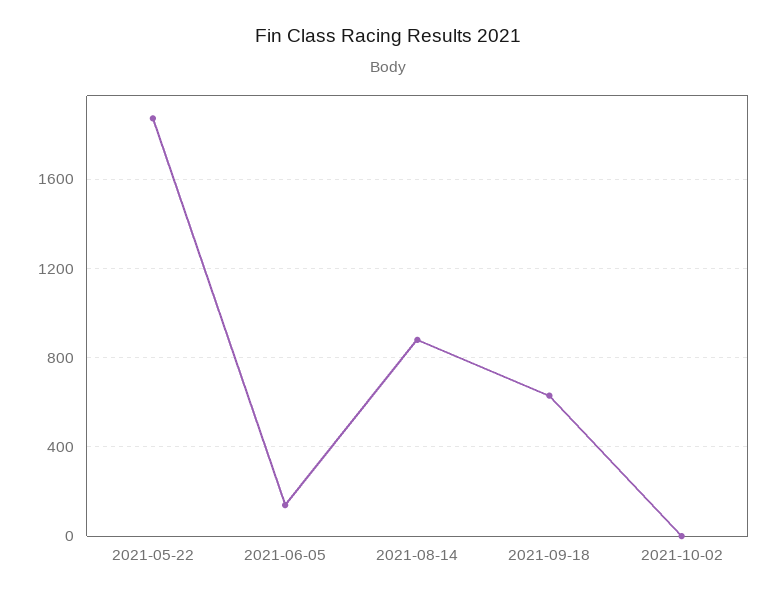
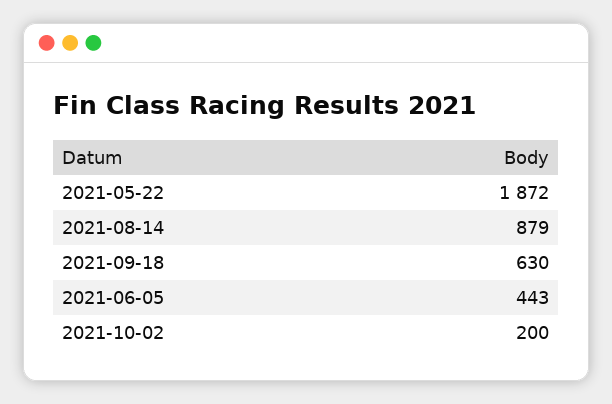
2021-06-05: 150 -> 443
2021-10-02: 0 -> 200

